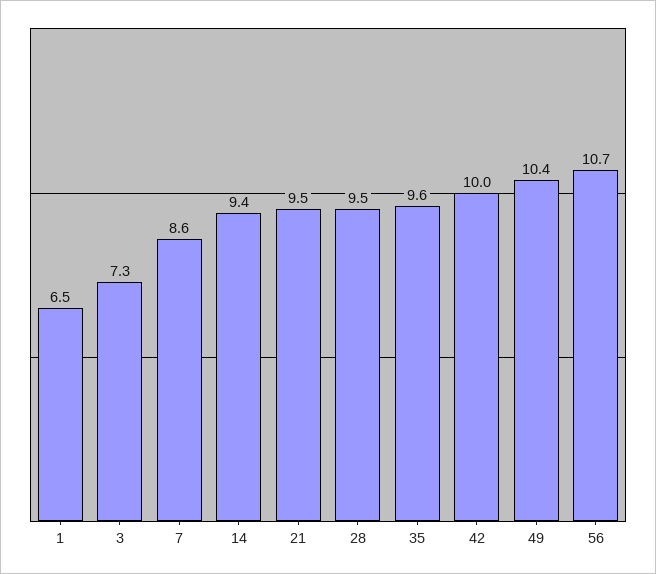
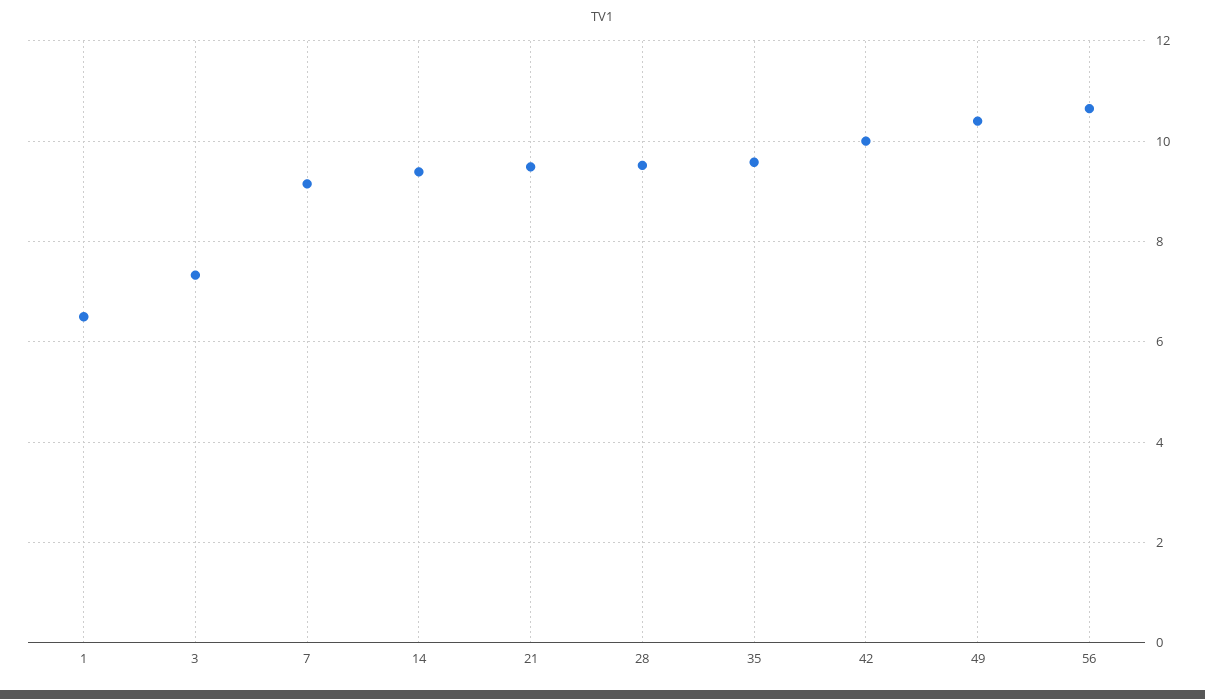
7: 8.6 -> 9.2

